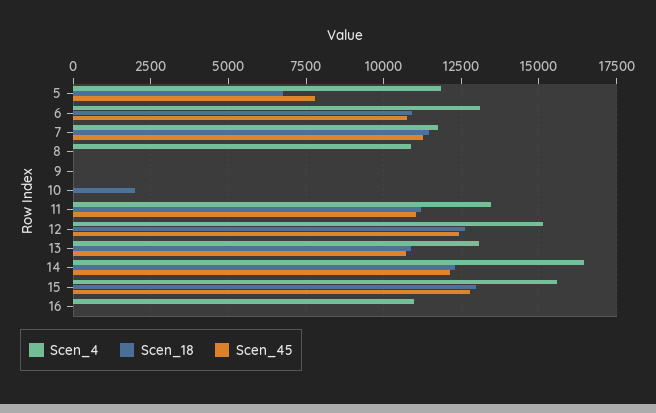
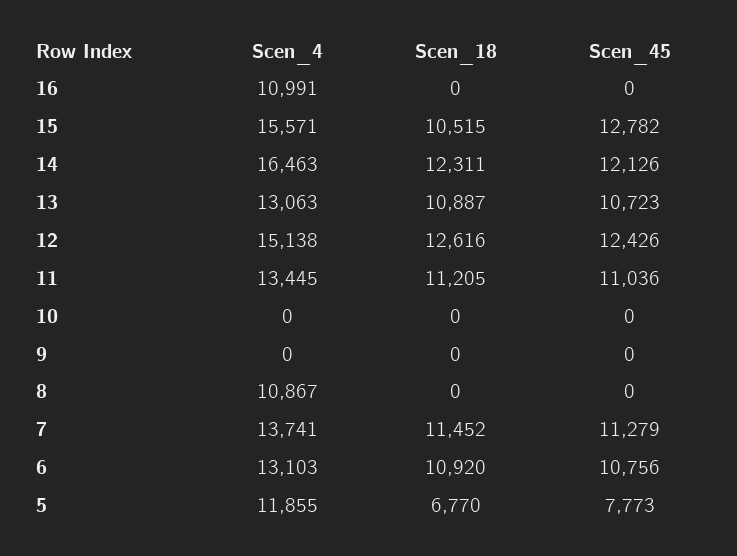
Scen_4, 7: 11750 -> 13741
Scen_18, 10: 2000 -> 0
Scen_18, 15: 13000 -> 10515

